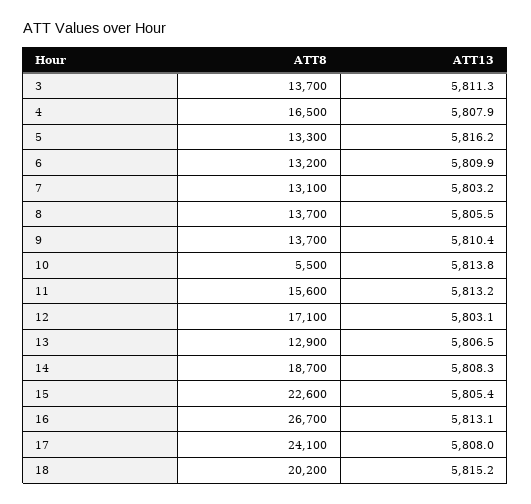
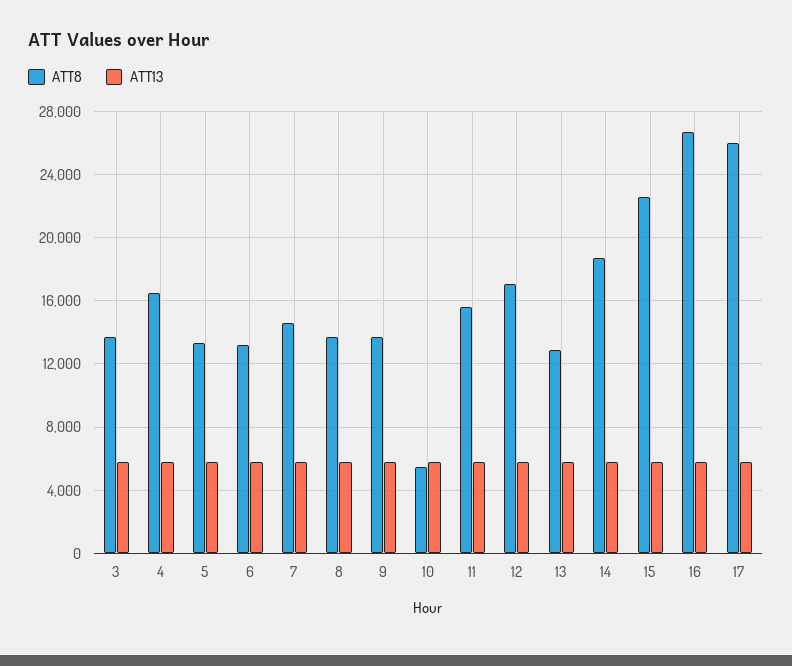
ATT8, 7: 13100 -> 14500
ATT8, 17: 24100 -> 26000
ATT8, 18: 20200 -> none
ATT13, 18: 5815.2 -> none

